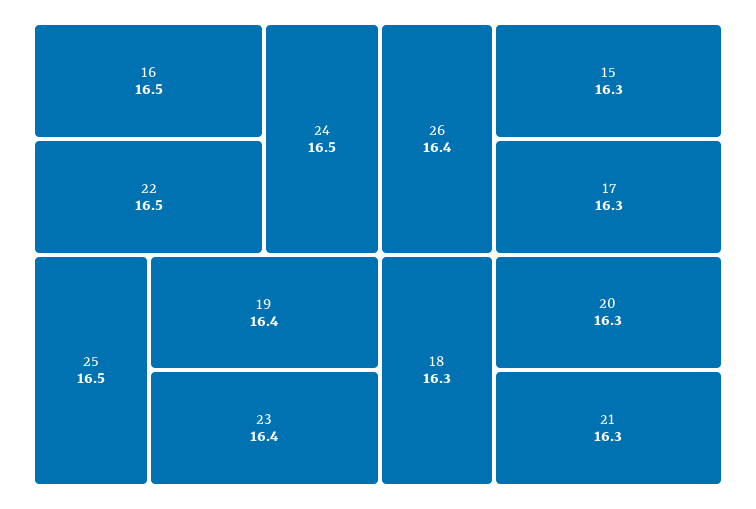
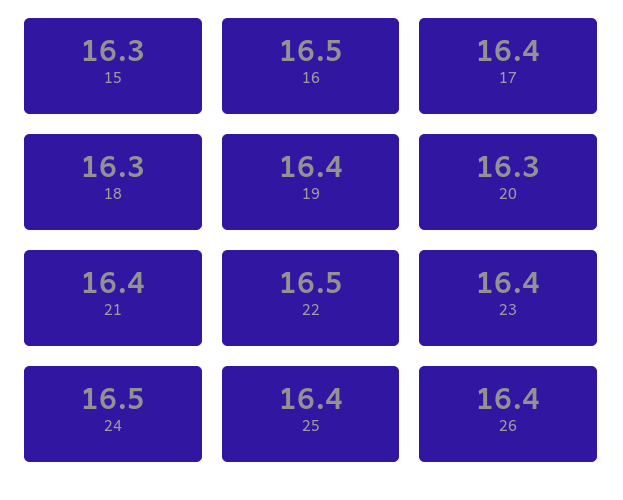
25: 16.5 -> 16.4
17: 16.3 -> 16.4
21: 16.3 -> 16.4

